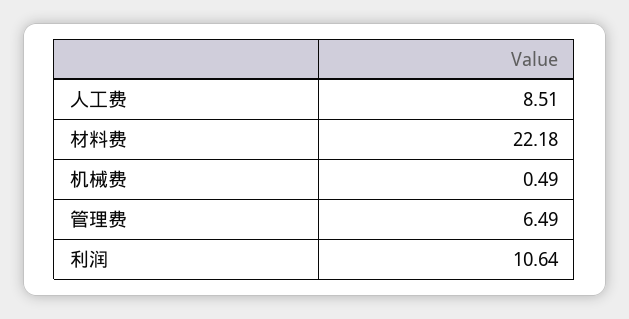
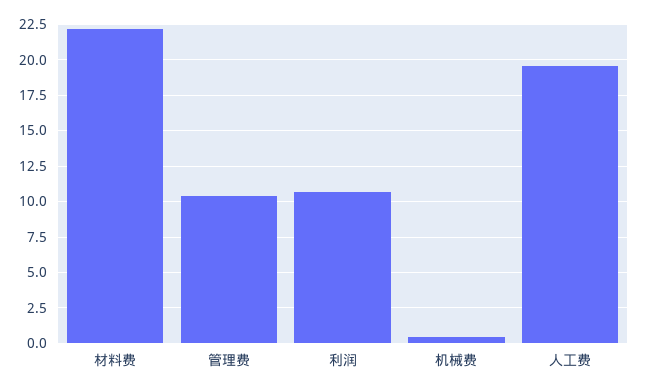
人工费: 8.51 -> 19.5
管理费: 6.49 -> 10.5

